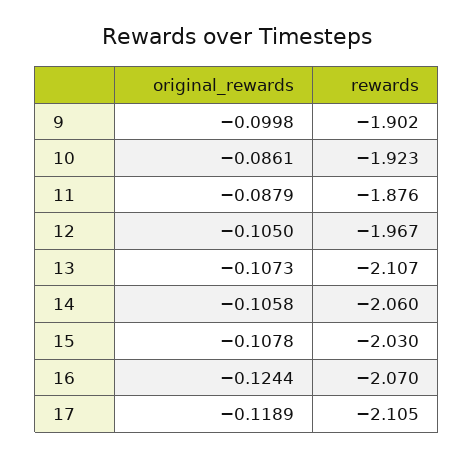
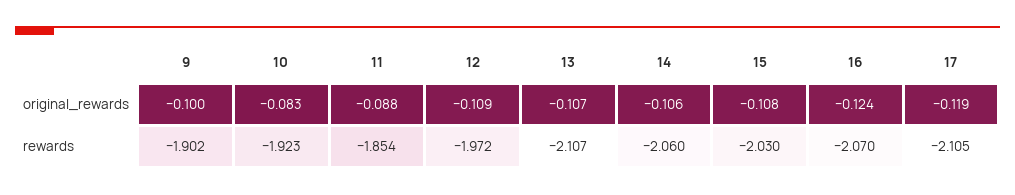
original_rewards, 10: -0.0861 -> -0.083
rewards, 11: -1.876 -> -1.854
original_rewards, 12: -0.105 -> -0.109
rewards, 12: -1.967 -> -1.972

